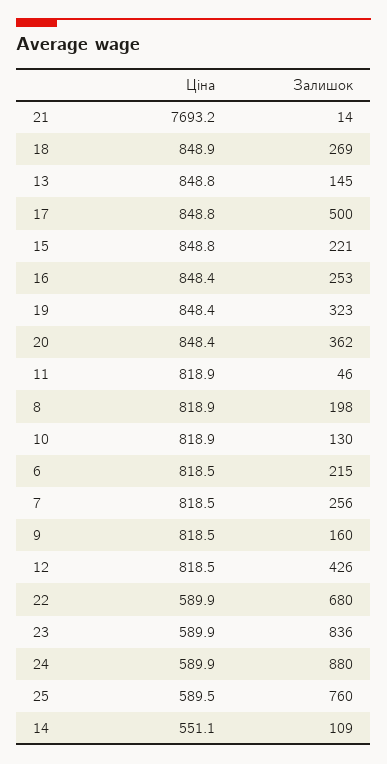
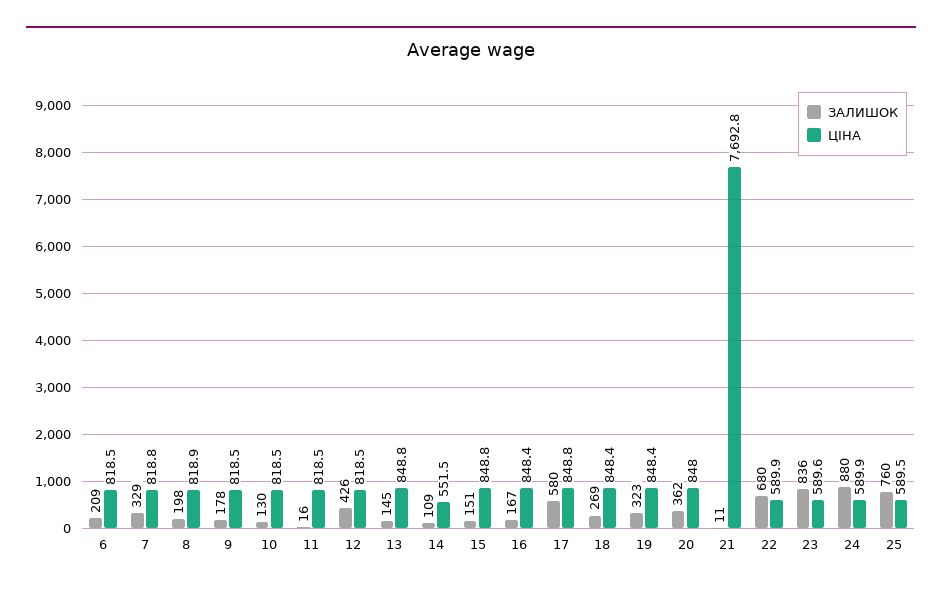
Ціна, 21: 7693.2 -> 7692.8
Залишок, 21: 14 -> 11
Ціна, 18: 848.9 -> 848.4
Залишок, 17: 500 -> 580
Залишок, 15: 221 -> 151
Залишок, 16: 253 -> 167
Ціна, 20: 848.4 -> 848
Ціна, 11: 818.9 -> 818.5
Залишок, 11: 46 -> 16
Ціна, 10: 818.9 -> 818.5
Залишок, 6: 215 -> 209
Ціна, 7: 818.5 -> 818.8
Залишок, 7: 256 -> 329
Залишок, 9: 160 -> 178
Ціна, 23: 589.9 -> 589.6
Ціна, 14: 551.1 -> 551.5

